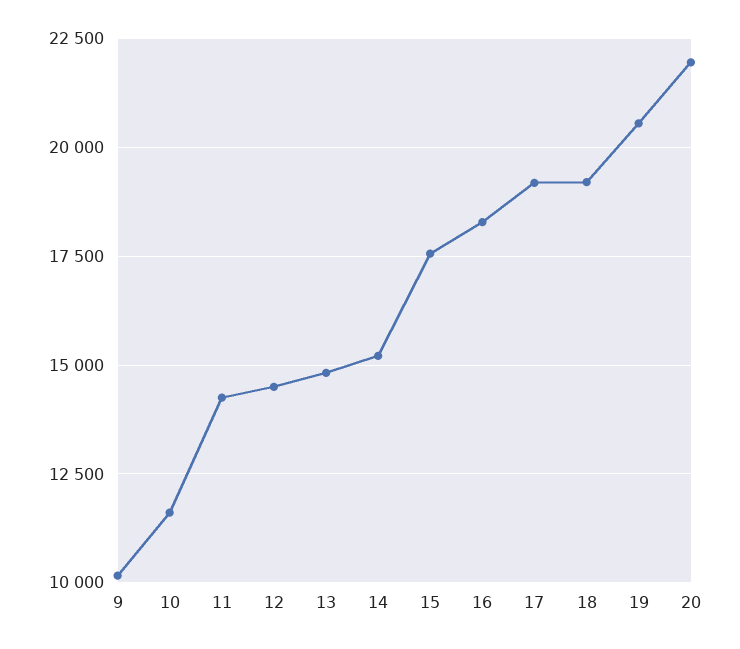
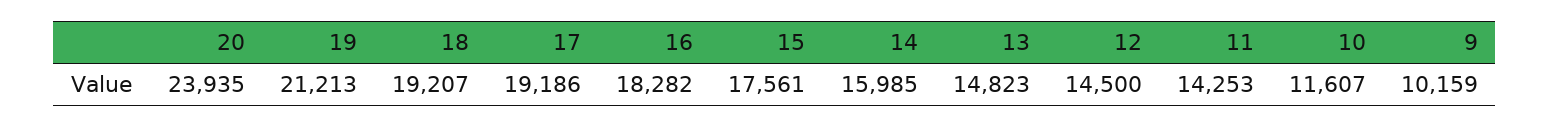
14: 15250 -> 15985
19: 20500 -> 21213
20: 22000 -> 23935

